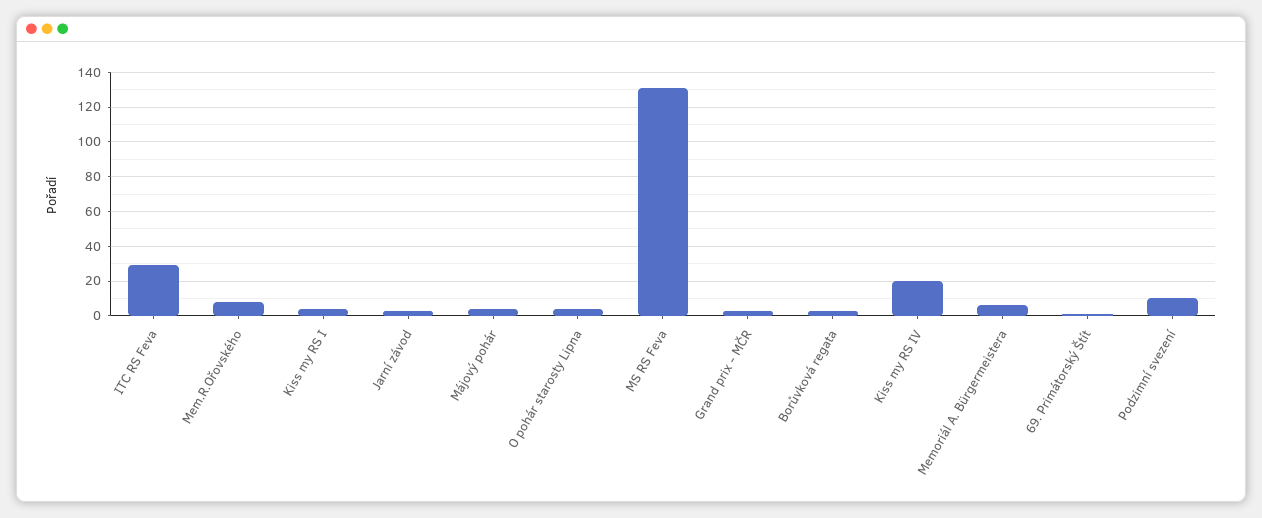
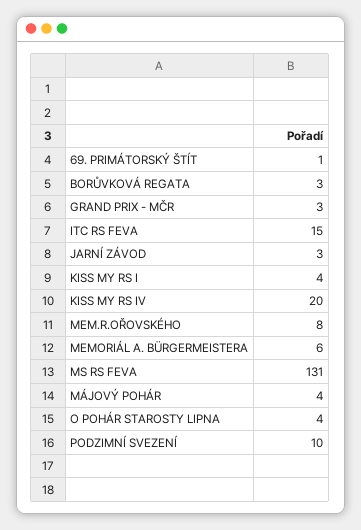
ITC RS Feva: 30 -> 15

